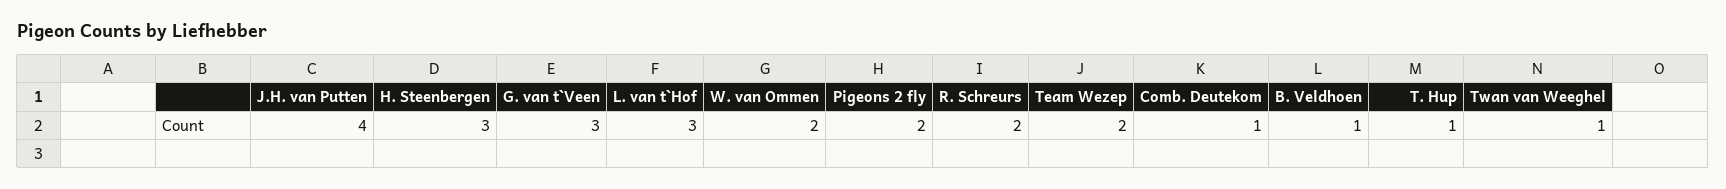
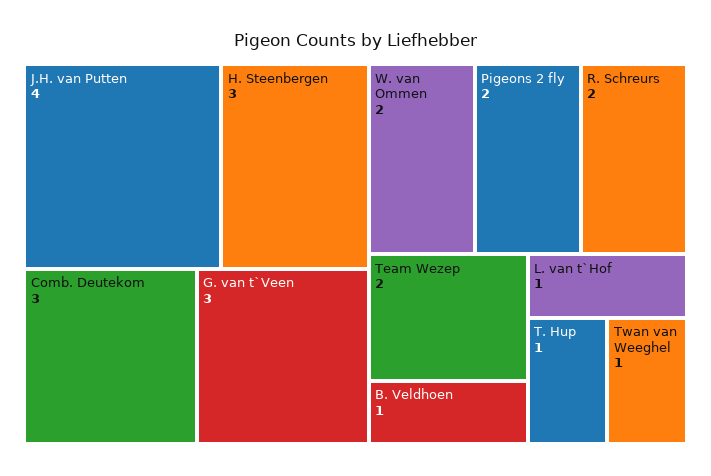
L. van t`Hof: 3 -> 1
Comb. Deutekom: 1 -> 3

